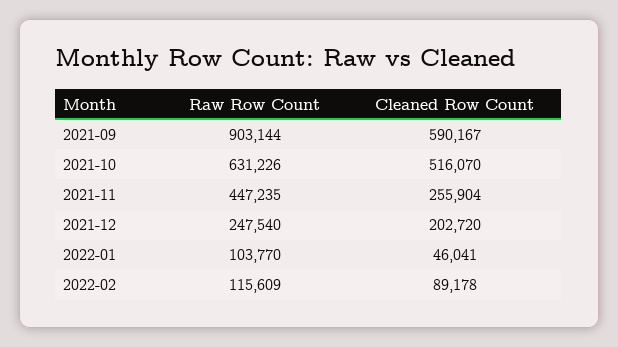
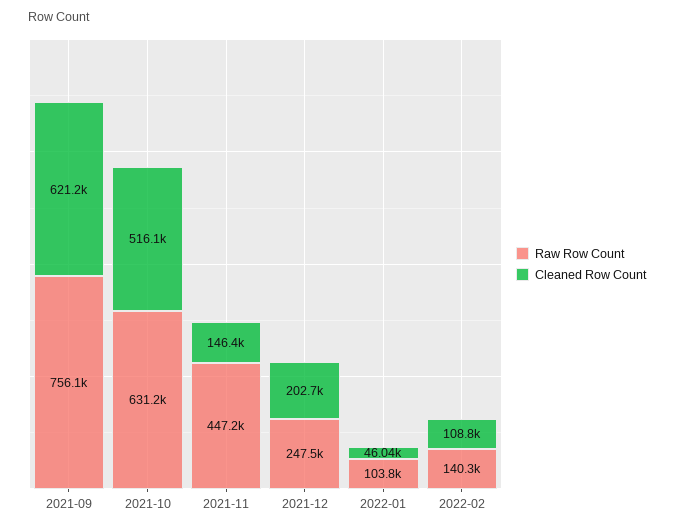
Raw Row Count, 2021-09: 903144 -> 756100
Cleaned Row Count, 2021-09: 590167 -> 621200
Cleaned Row Count, 2021-11: 255904 -> 146400
Raw Row Count, 2022-02: 115609 -> 140300
Cleaned Row Count, 2022-02: 89178 -> 108800

